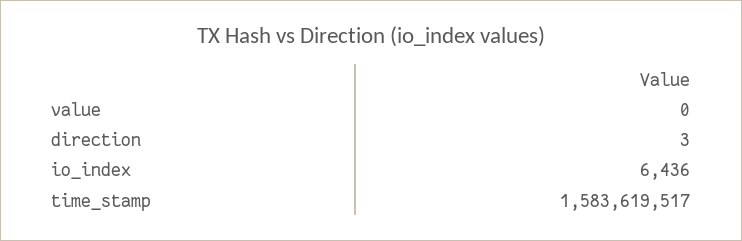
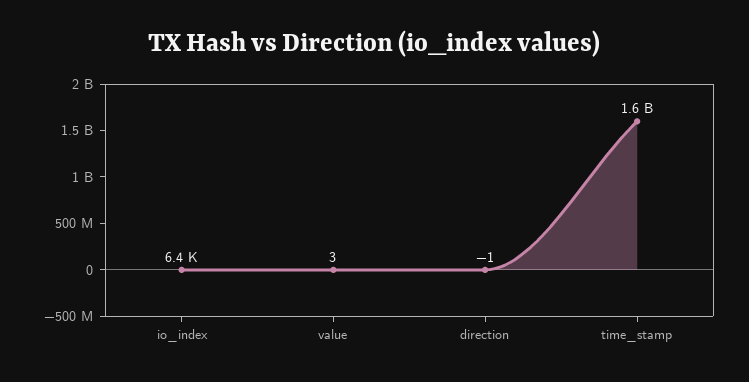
value: 0 -> 3
direction: 3 -> -1

